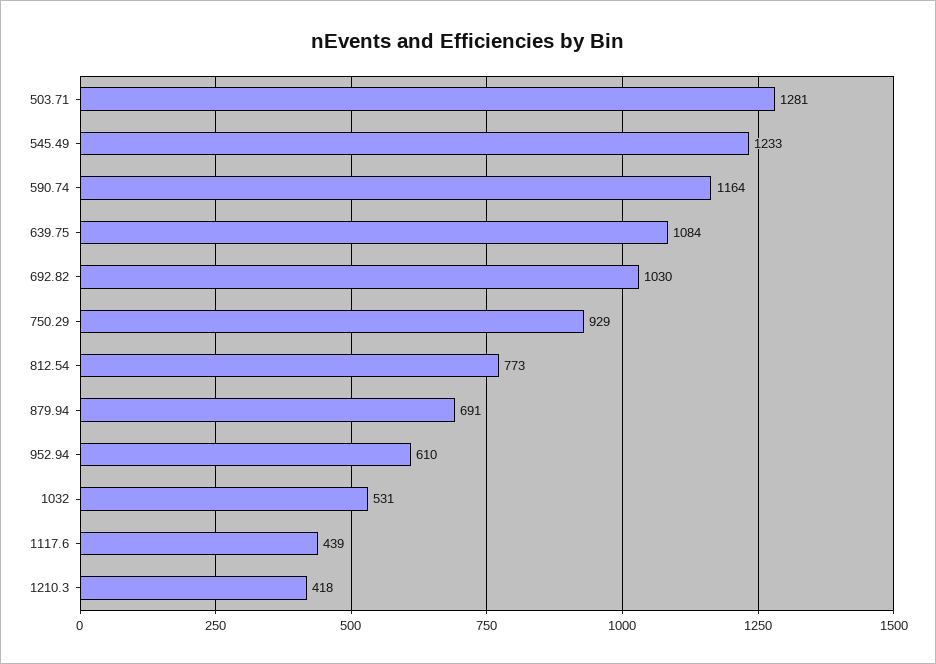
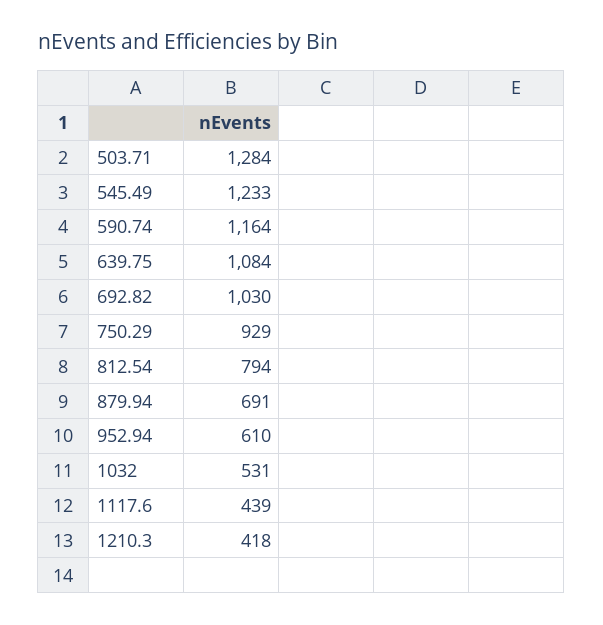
503.71: 1281 -> 1284
812.54: 773 -> 794

